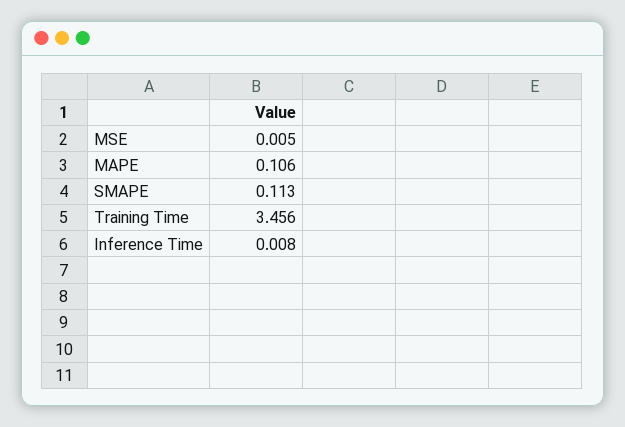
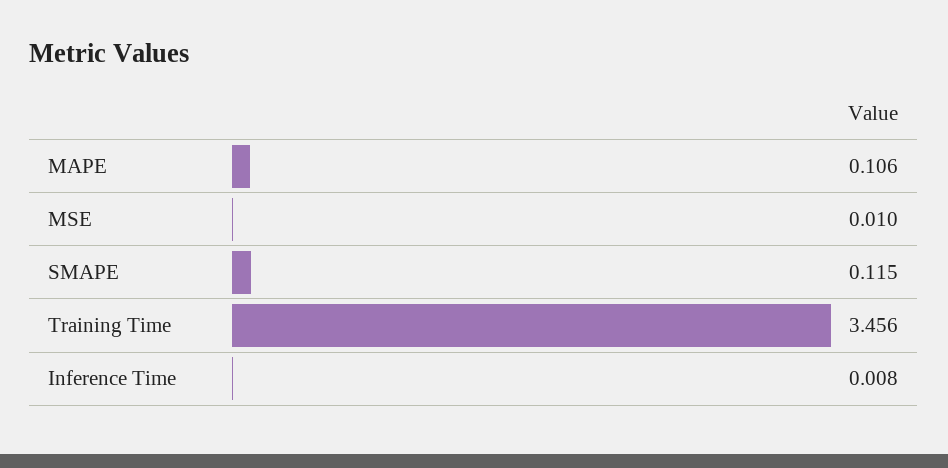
MSE: 0.005 -> 0.01
SMAPE: 0.113 -> 0.115

